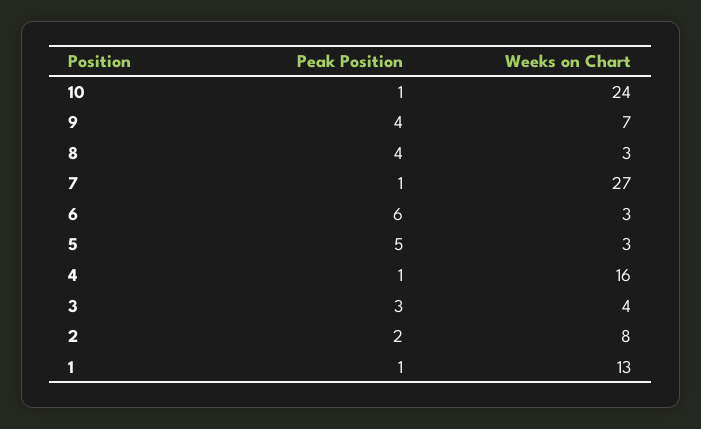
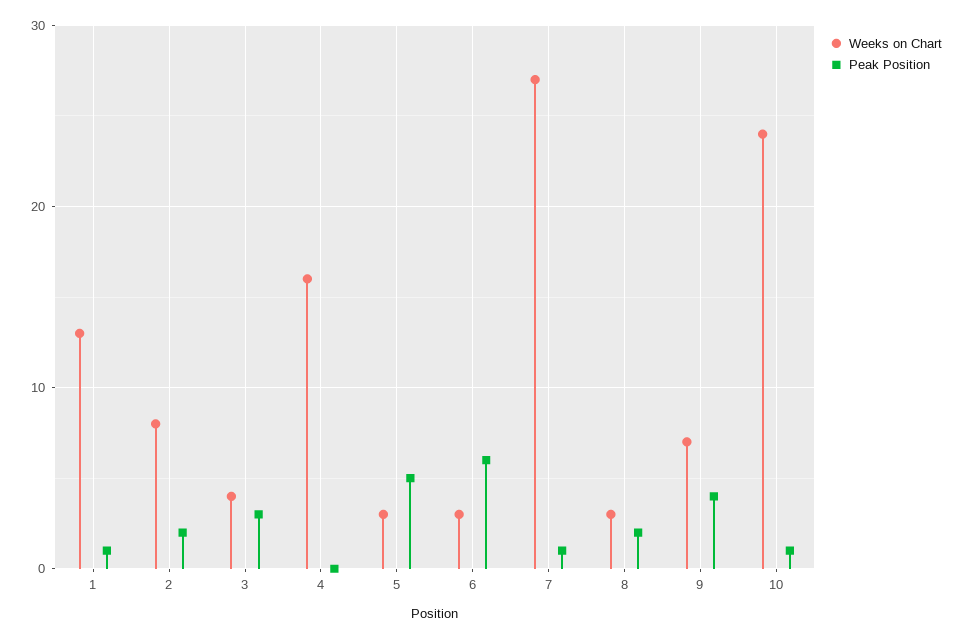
Peak Position, 8: 4 -> 2
Peak Position, 4: 1 -> 0

